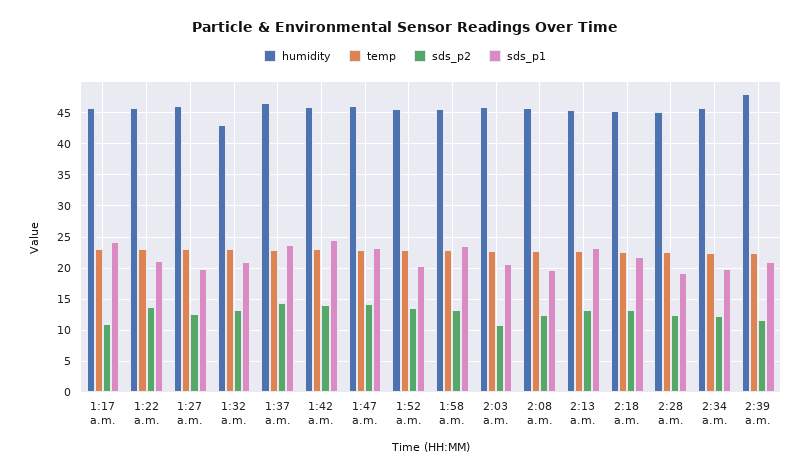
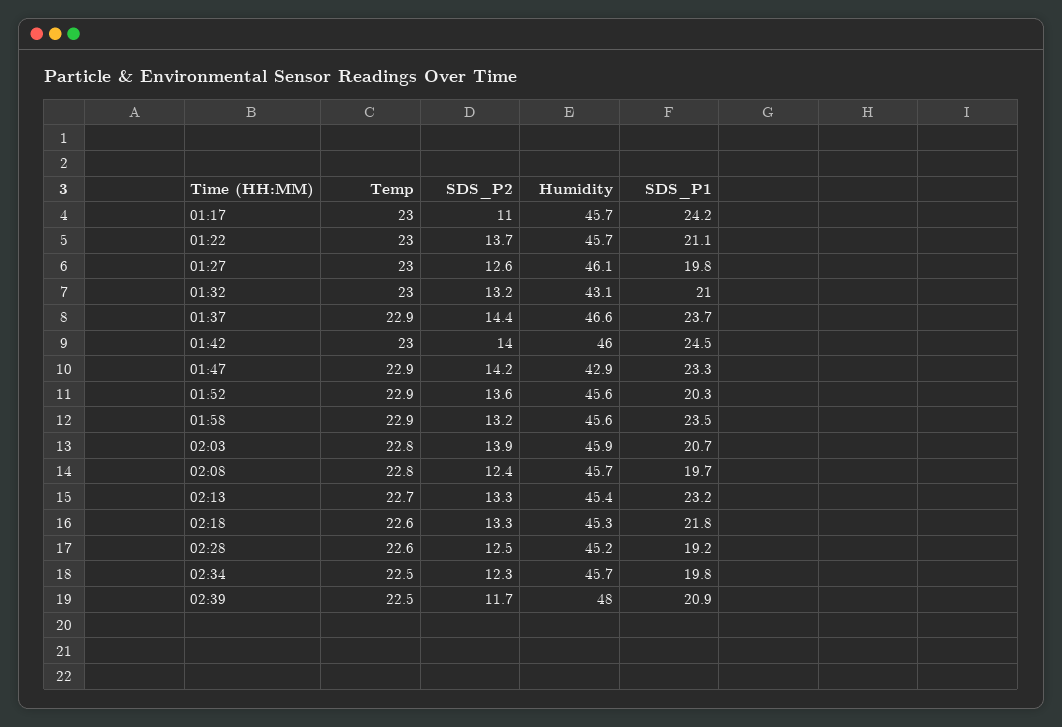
humidity, 1:47 a.m.: 46 -> 42.9
sds_p2, 2:03 a.m.: 11 -> 13.9

